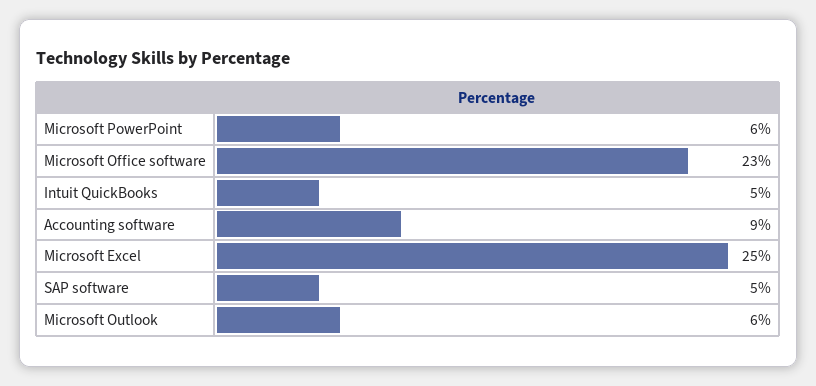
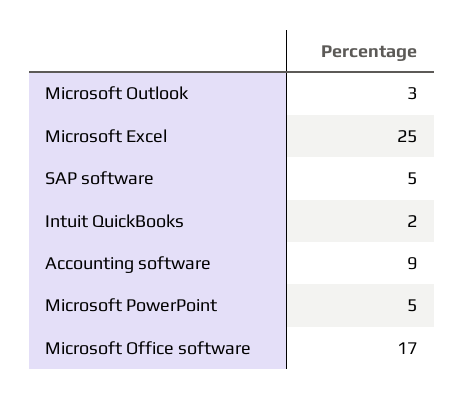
Microsoft PowerPoint: 6 -> 5
Microsoft Office software: 23 -> 17
Intuit QuickBooks: 5 -> 2
Microsoft Outlook: 6 -> 3

